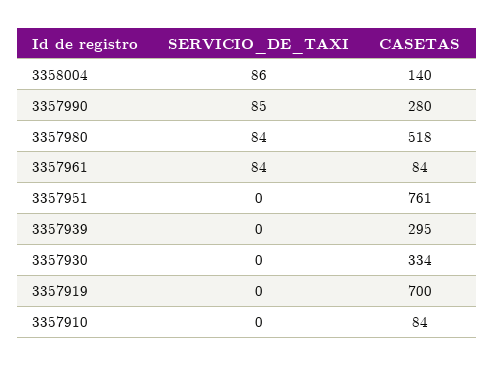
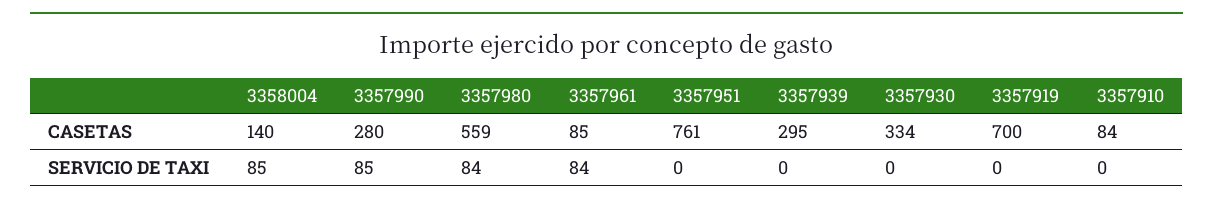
SERVICIO_DE_TAXI, 3358004: 86 -> 85
CASETAS, 3357980: 518 -> 559
CASETAS, 3357961: 84 -> 85

